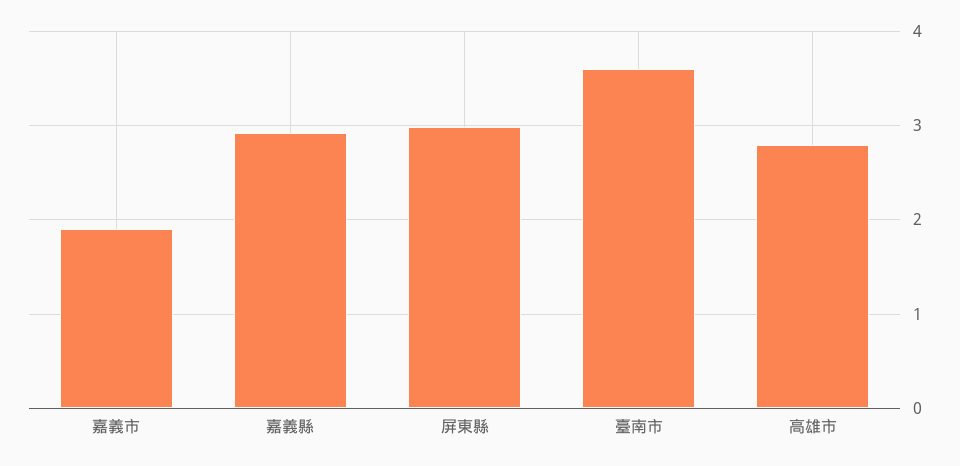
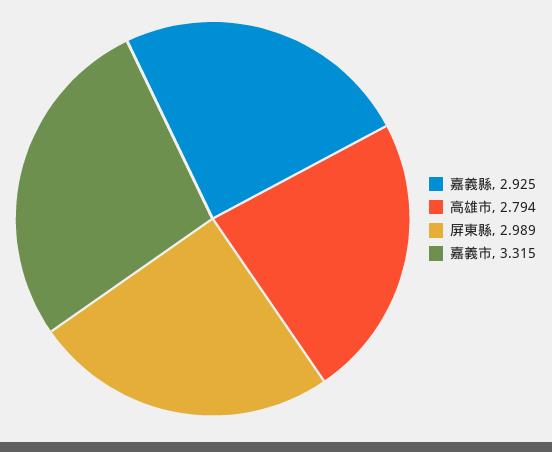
嘉義市: 1.9 -> 3.315
臺南市: 3.6 -> none

